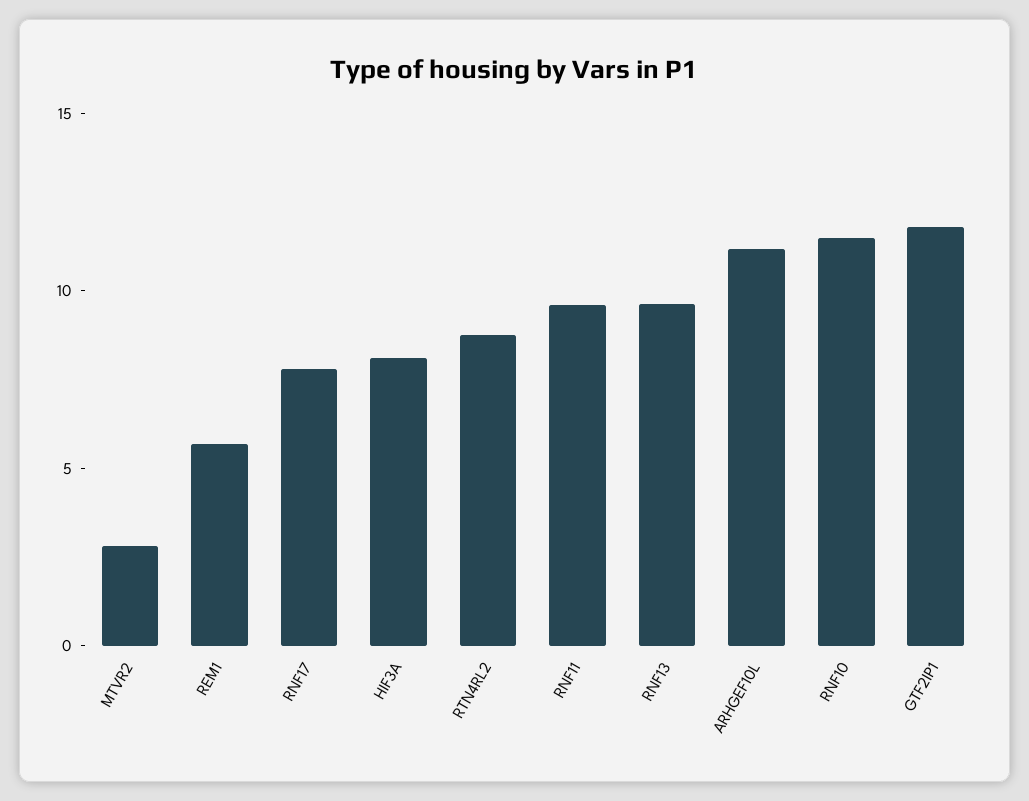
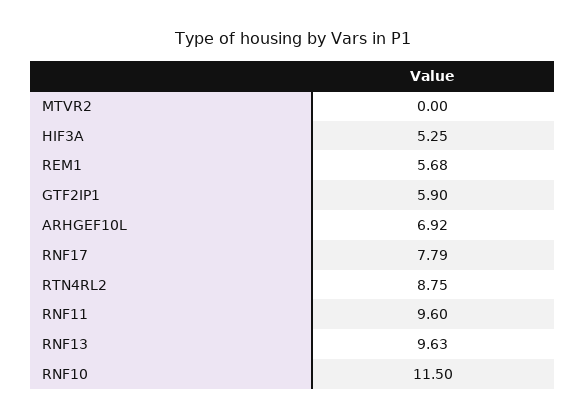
MTVR2: 3 -> 0
HIF3A: 8 -> 5.25
ARHGEF10L: 11 -> 6.92
GTF2IP1: 12 -> 5.9

